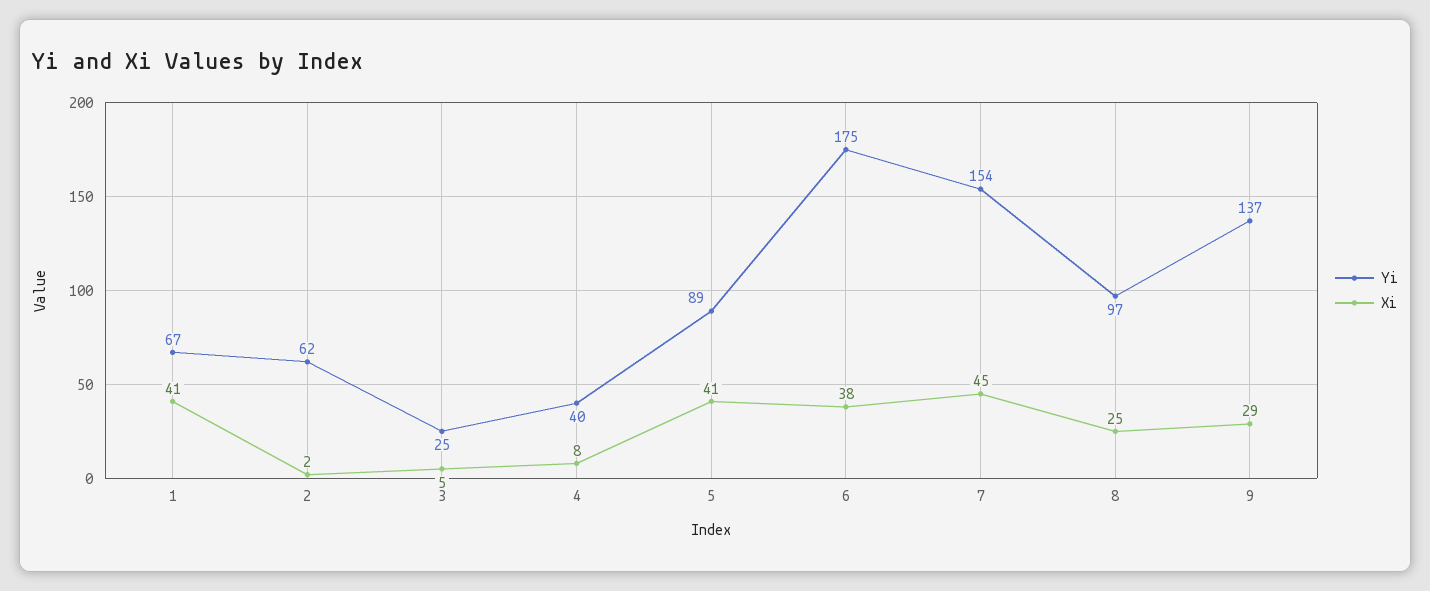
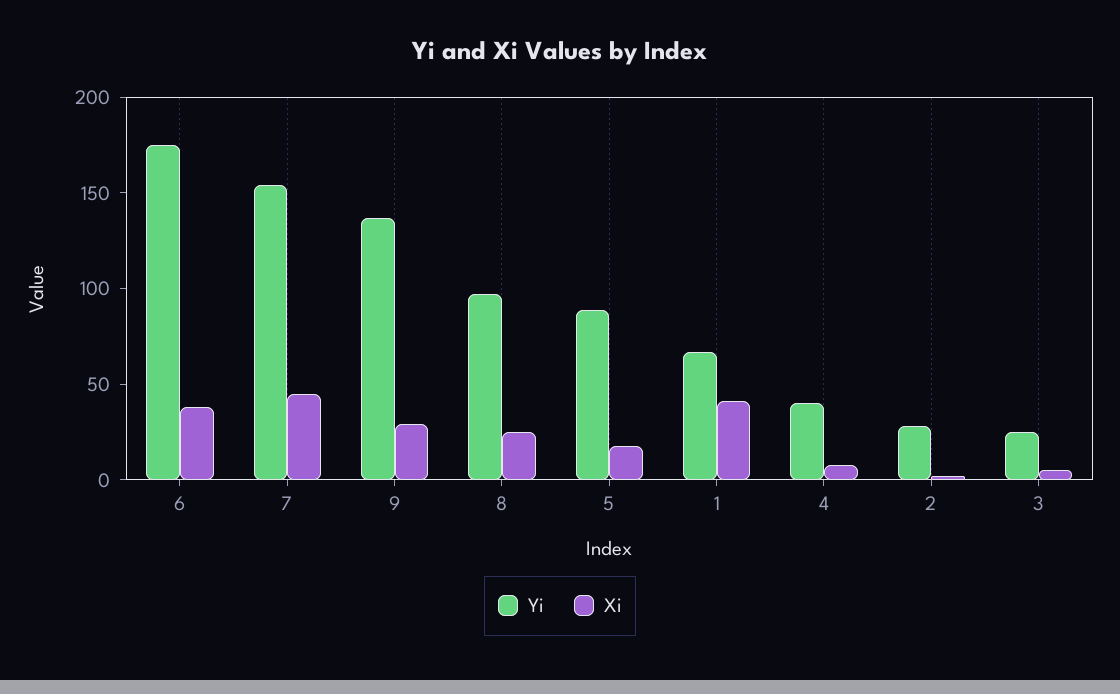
Yi, 2: 62 -> 30
Xi, 5: 41 -> 20

